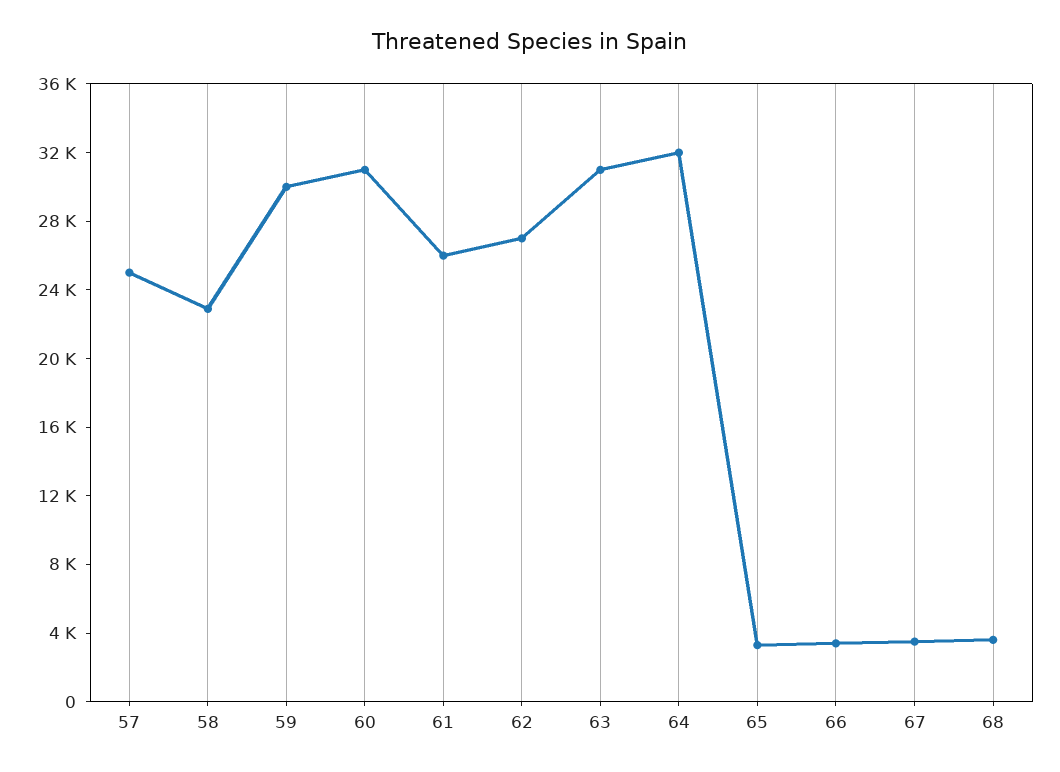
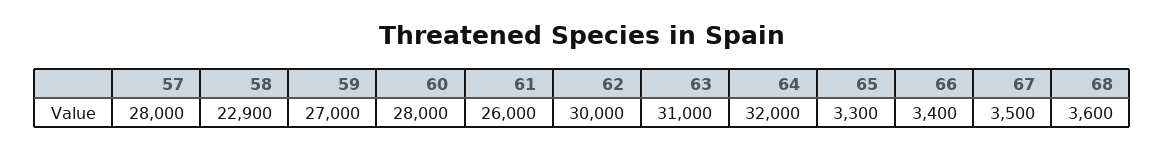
57: 25000 -> 28000
59: 30000 -> 27000
60: 31000 -> 28000
62: 27000 -> 30000

